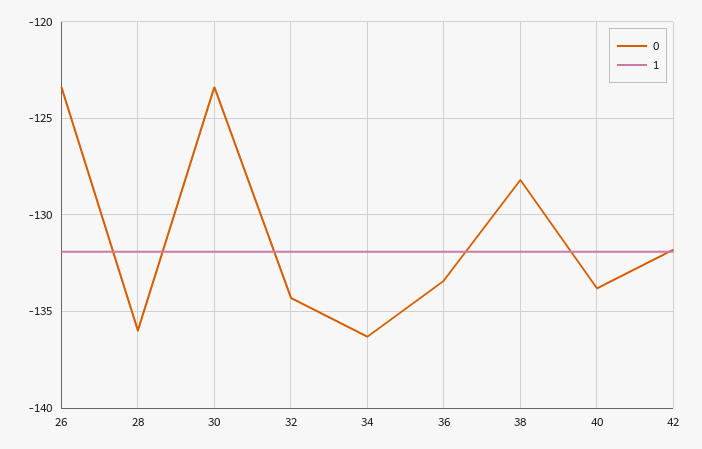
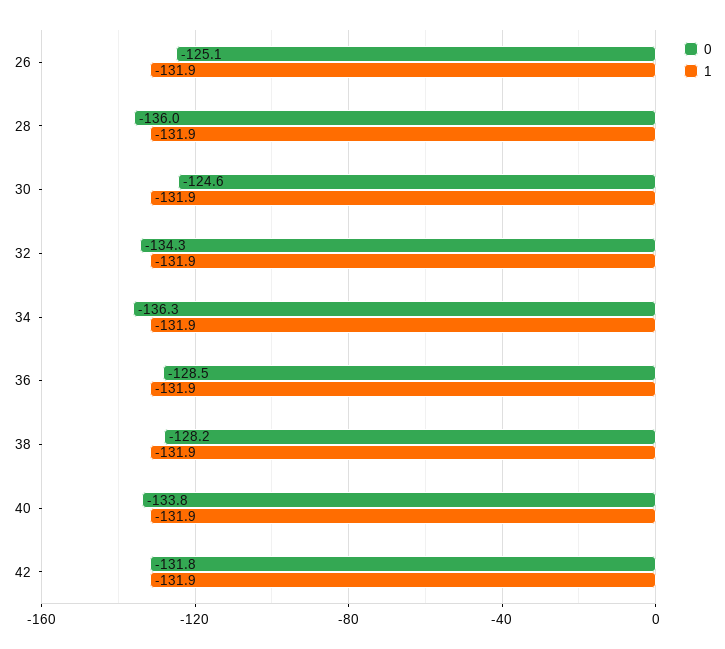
0, 26: -123.5 -> -125.1
0, 30: -123.5 -> -124.6
0, 36: -133.5 -> -128.5

